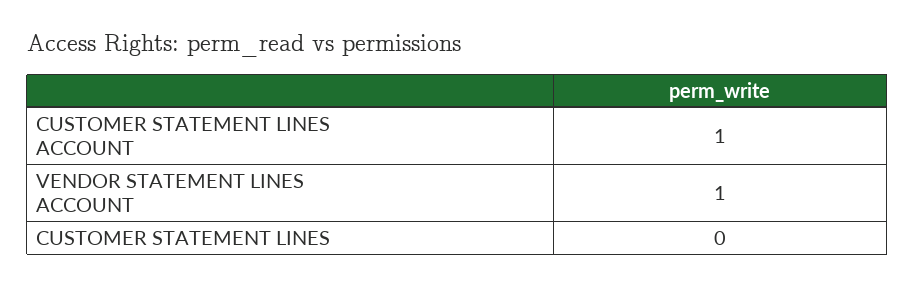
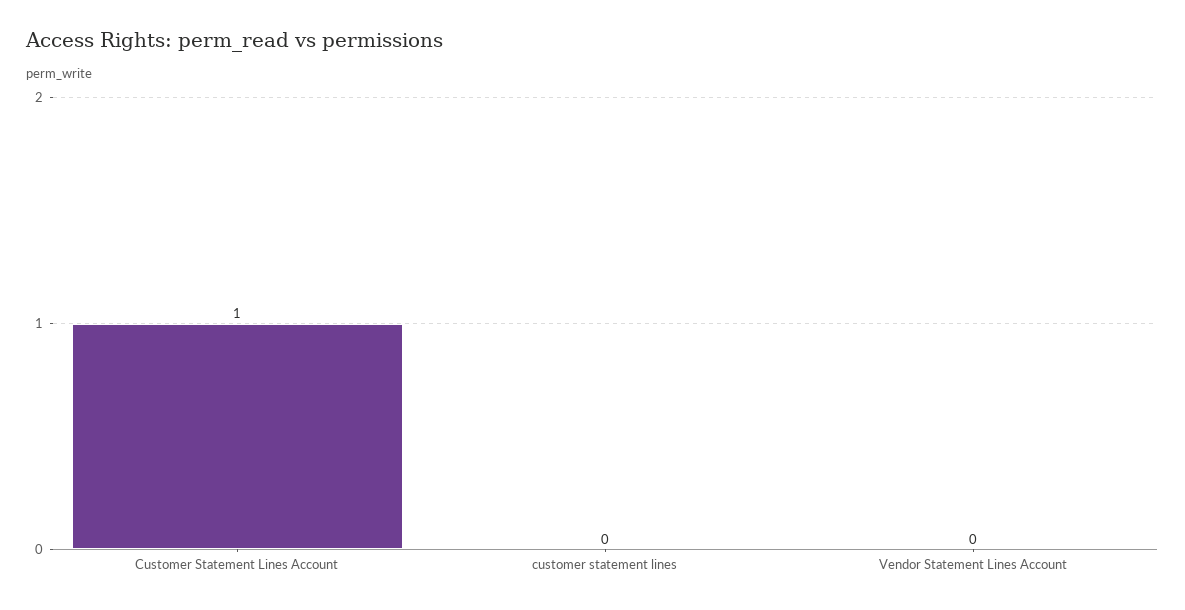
VENDOR STATEMENT LINES ACCOUNT: 1 -> 0

